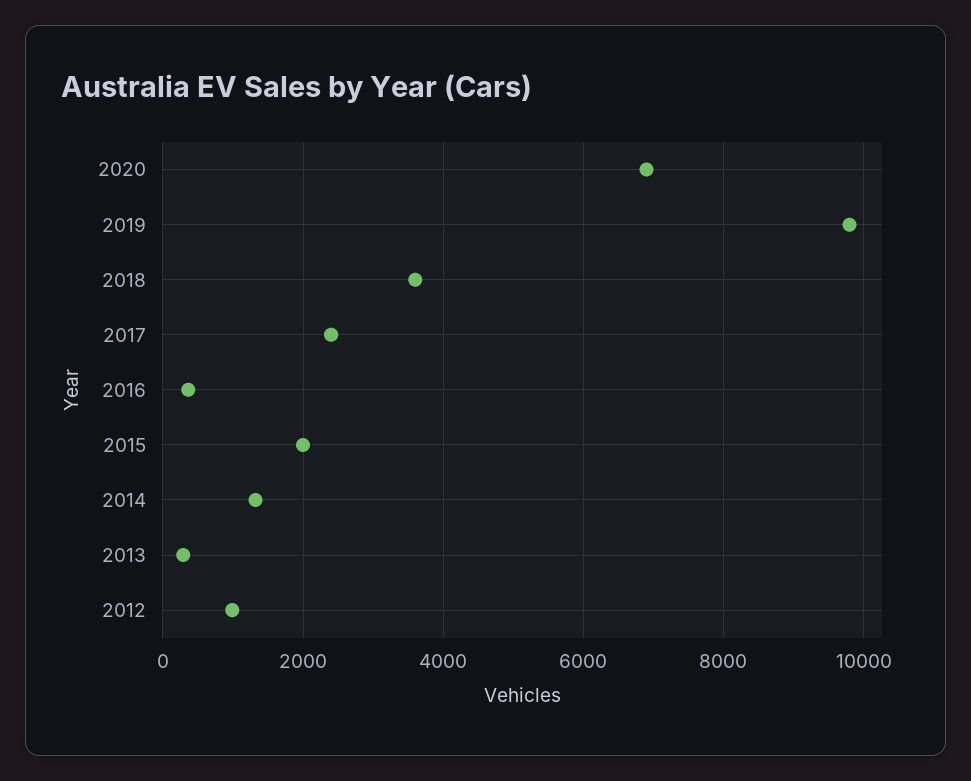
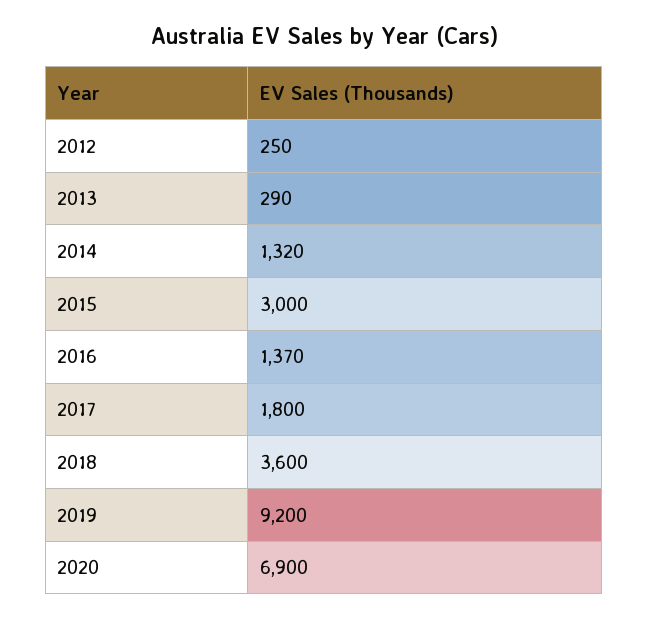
2019: 9800 -> 9200
2017: 2400 -> 1800
2016: 400 -> 1370
2015: 2000 -> 3000
2012: 1000 -> 250

